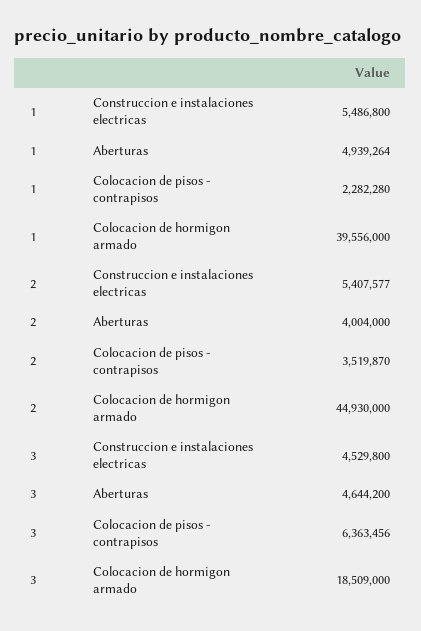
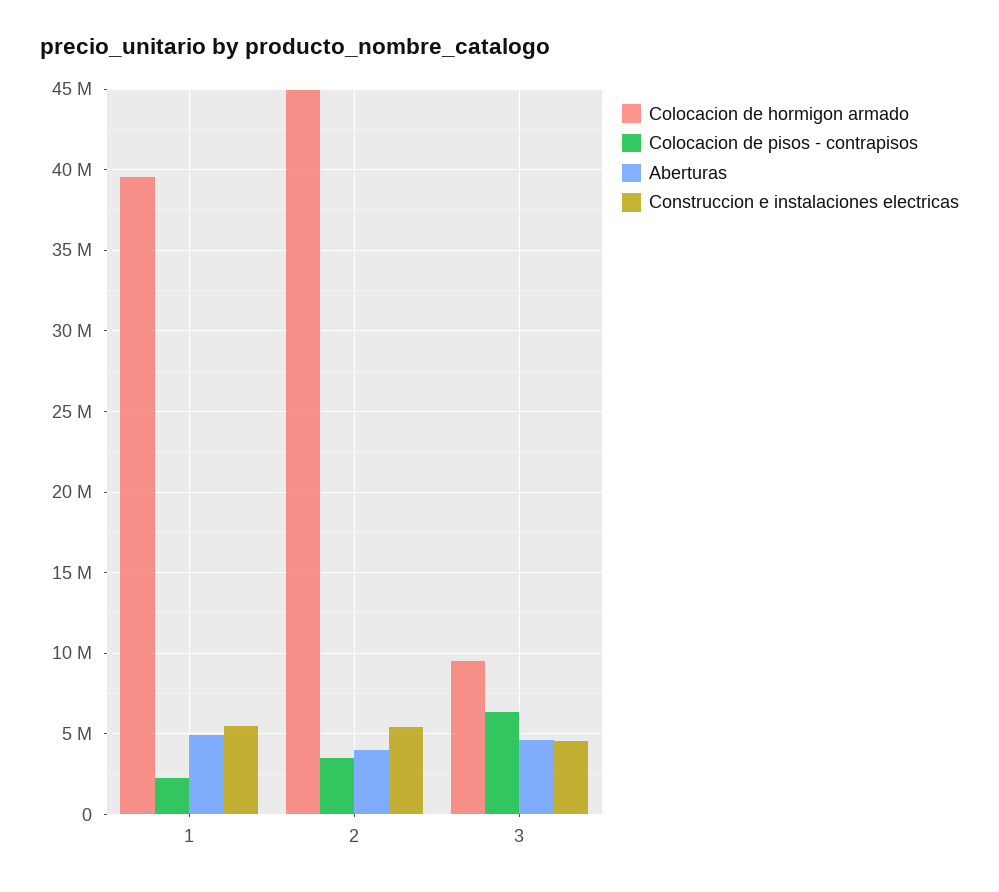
Colocacion de hormigon armado, 3: 18509000 -> 9500000

